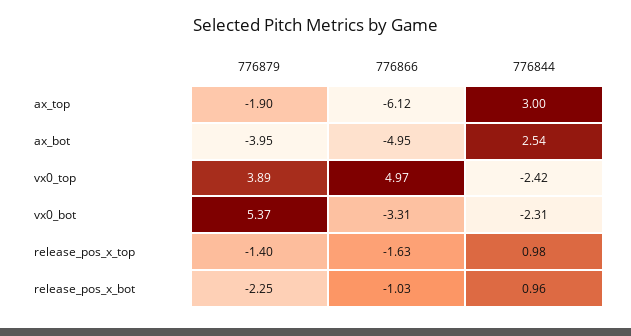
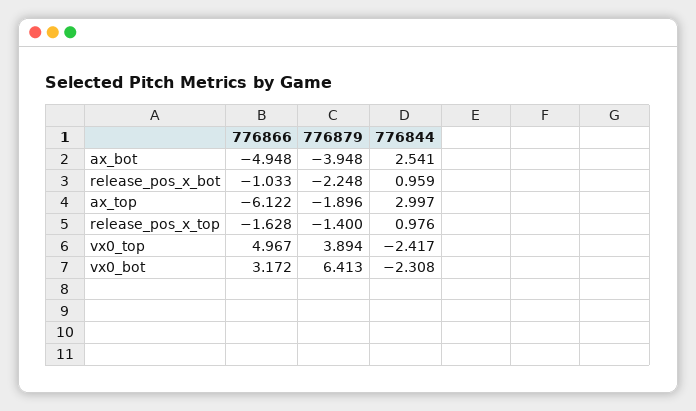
776879, vx0_bot: 5.37 -> 6.413
776866, vx0_bot: -3.31 -> 3.172

